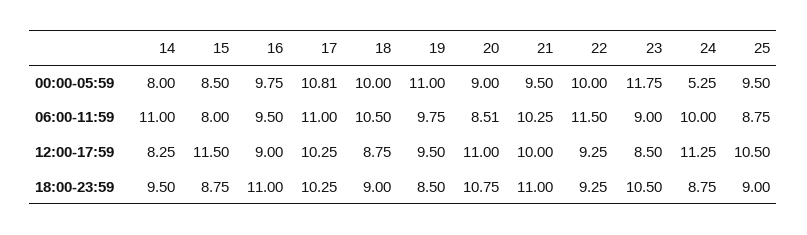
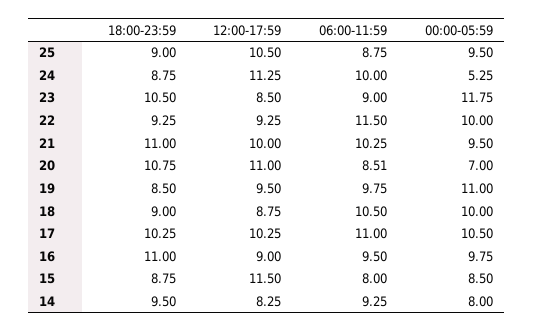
17, 00:00-05:59: 10.81 -> 10.5
20, 00:00-05:59: 9 -> 7
14, 06:00-11:59: 11 -> 9.25

